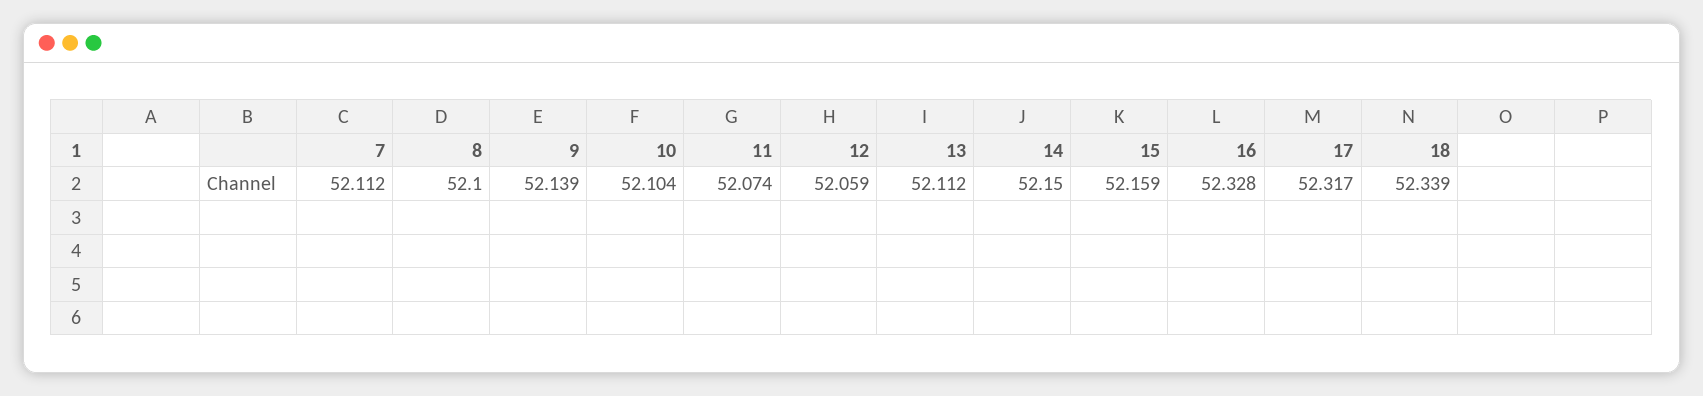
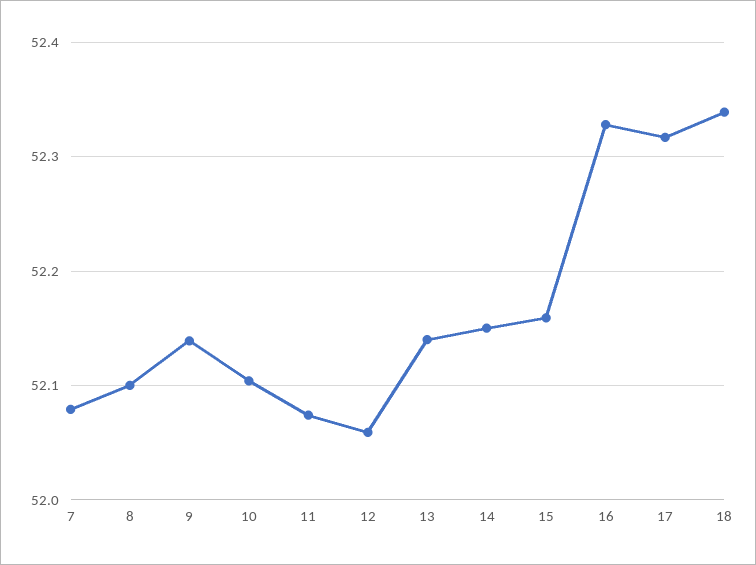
7: 52.112 -> 52.08
13: 52.112 -> 52.14

